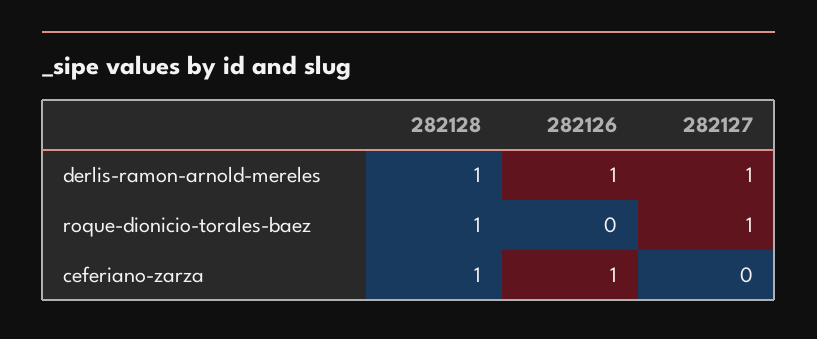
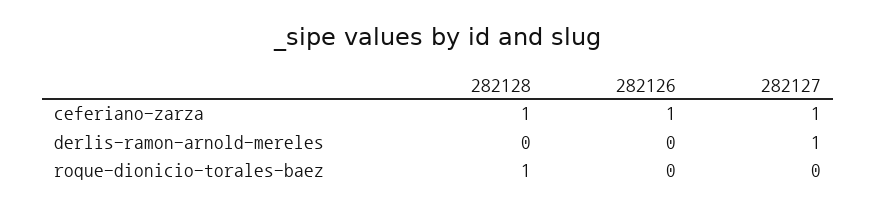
282128, derlis-ramon-arnold-mereles: 1 -> 0
282126, derlis-ramon-arnold-mereles: 1 -> 0
282127, roque-dionicio-torales-baez: 1 -> 0
282127, ceferiano-zarza: 0 -> 1

